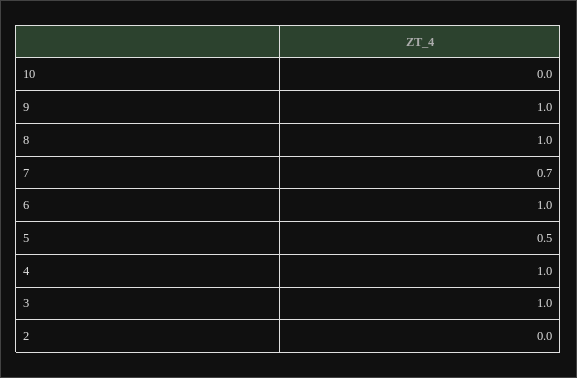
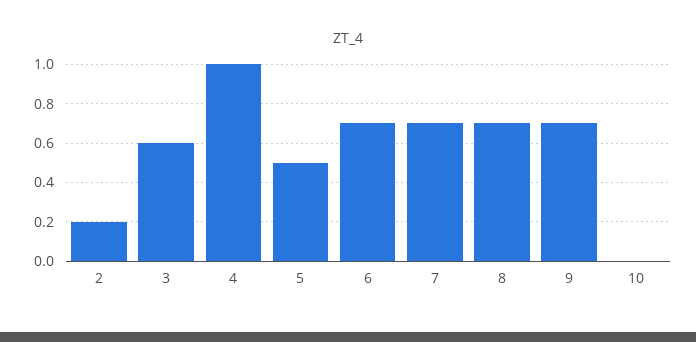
9: 1 -> 0.7
8: 1 -> 0.7
6: 1 -> 0.7
3: 1 -> 0.6
2: 0 -> 0.2

